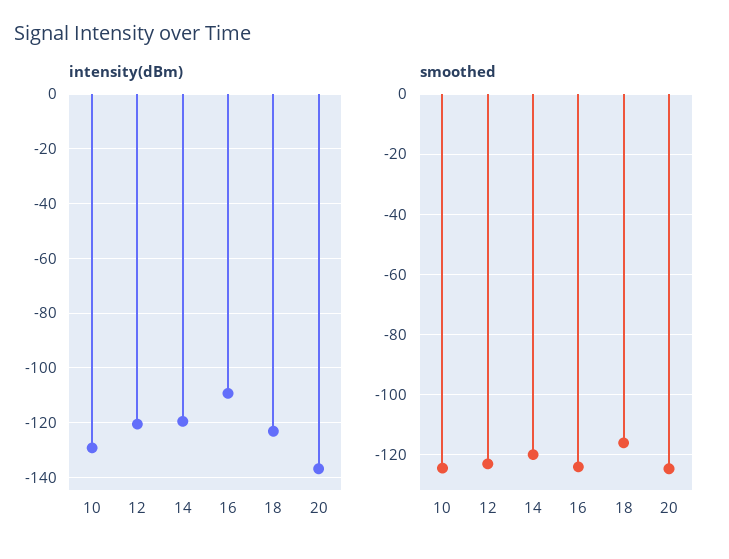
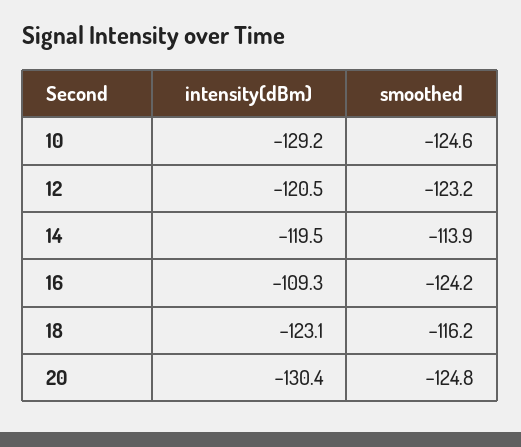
intensity(dBm), 20: -137.5 -> -130.4
smoothed, 14: -120 -> -113.9

